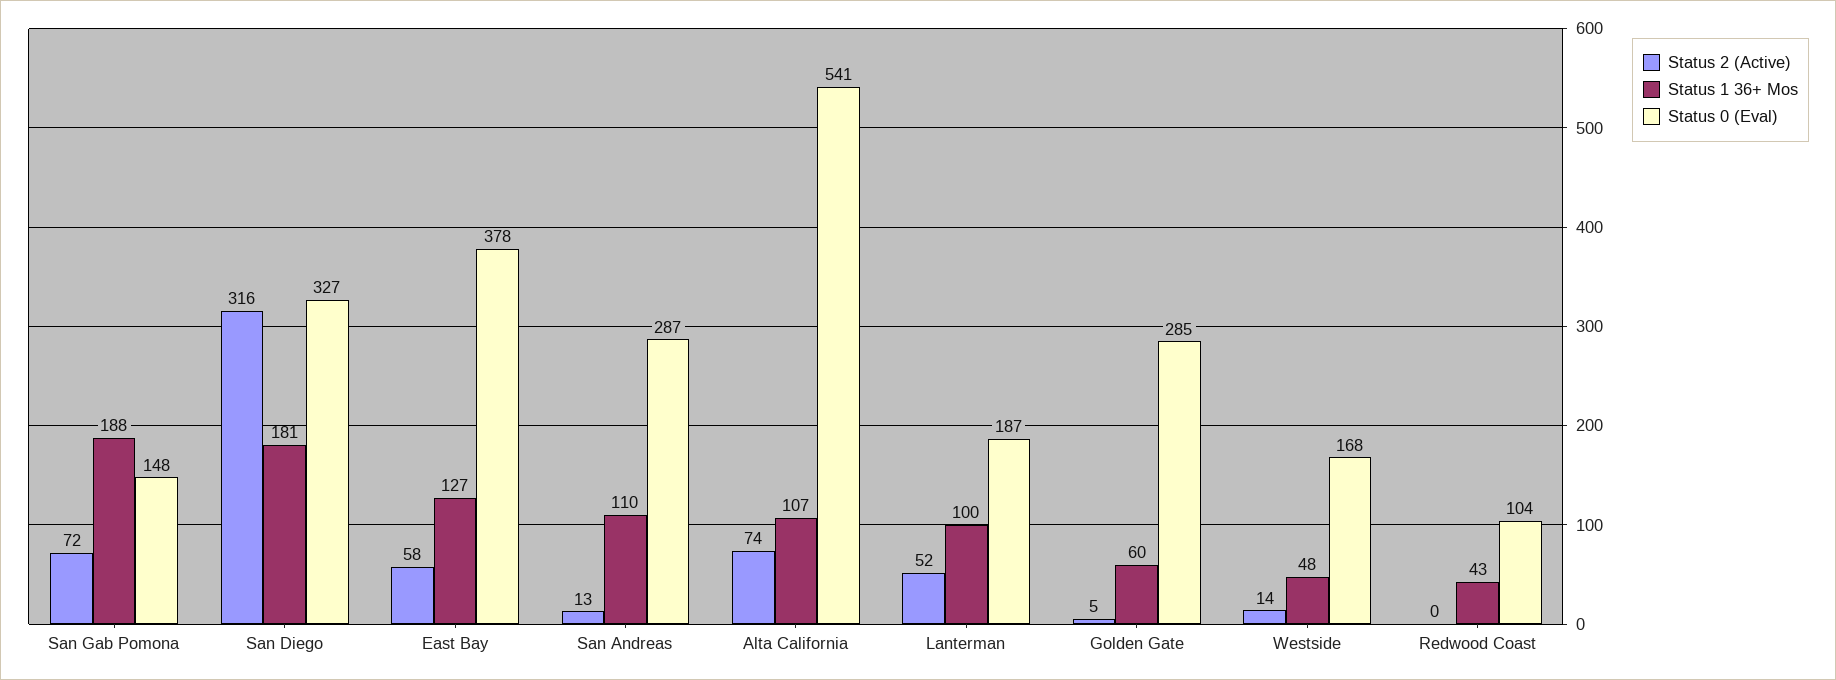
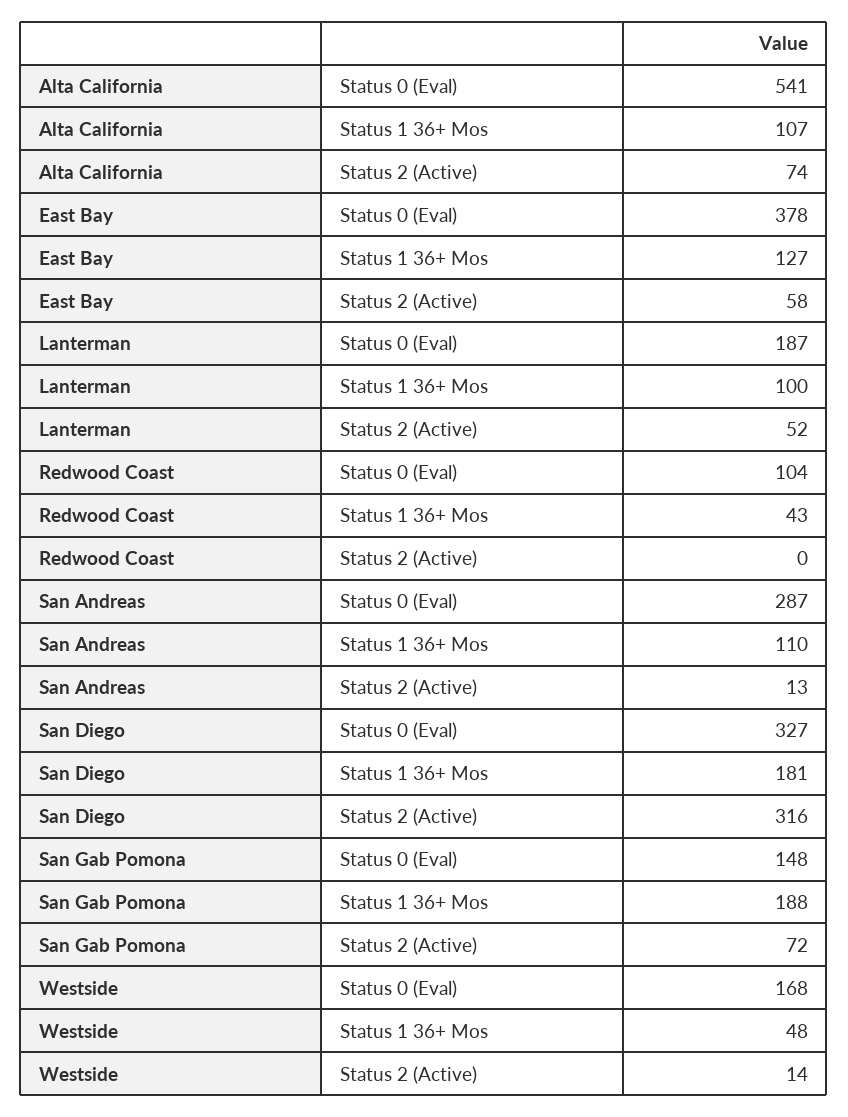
Status 2 (Active), Golden Gate: 5 -> none
Status 1 36+ Mos, Golden Gate: 60 -> none
Status 0 (Eval), Golden Gate: 285 -> none

